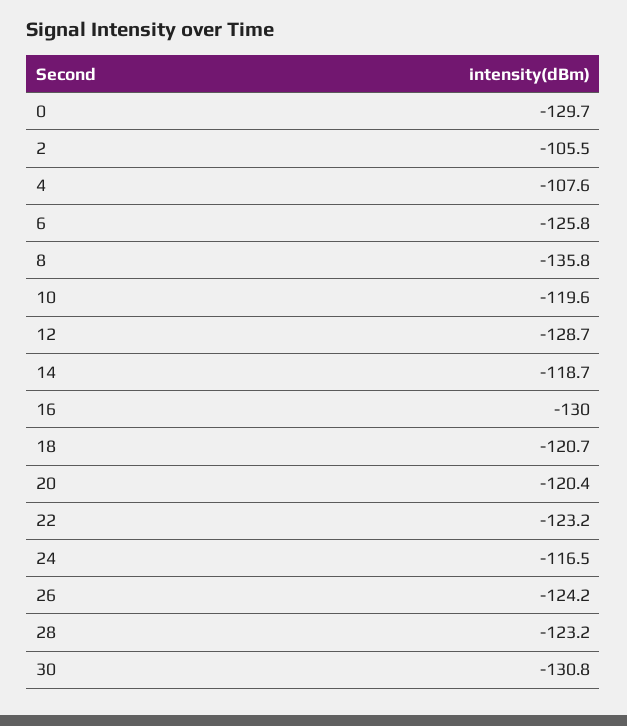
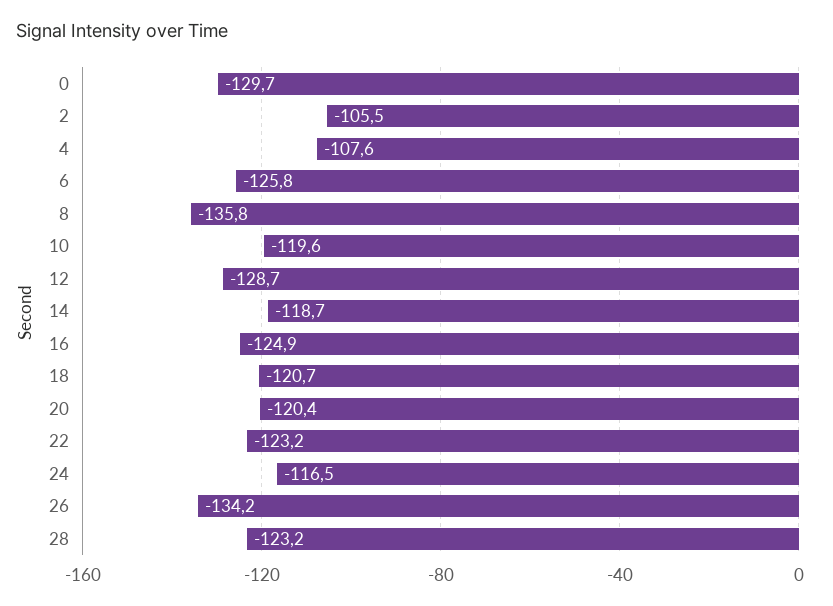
16: -130 -> -124.9
26: -124.2 -> -134.2
30: -130.8 -> none

